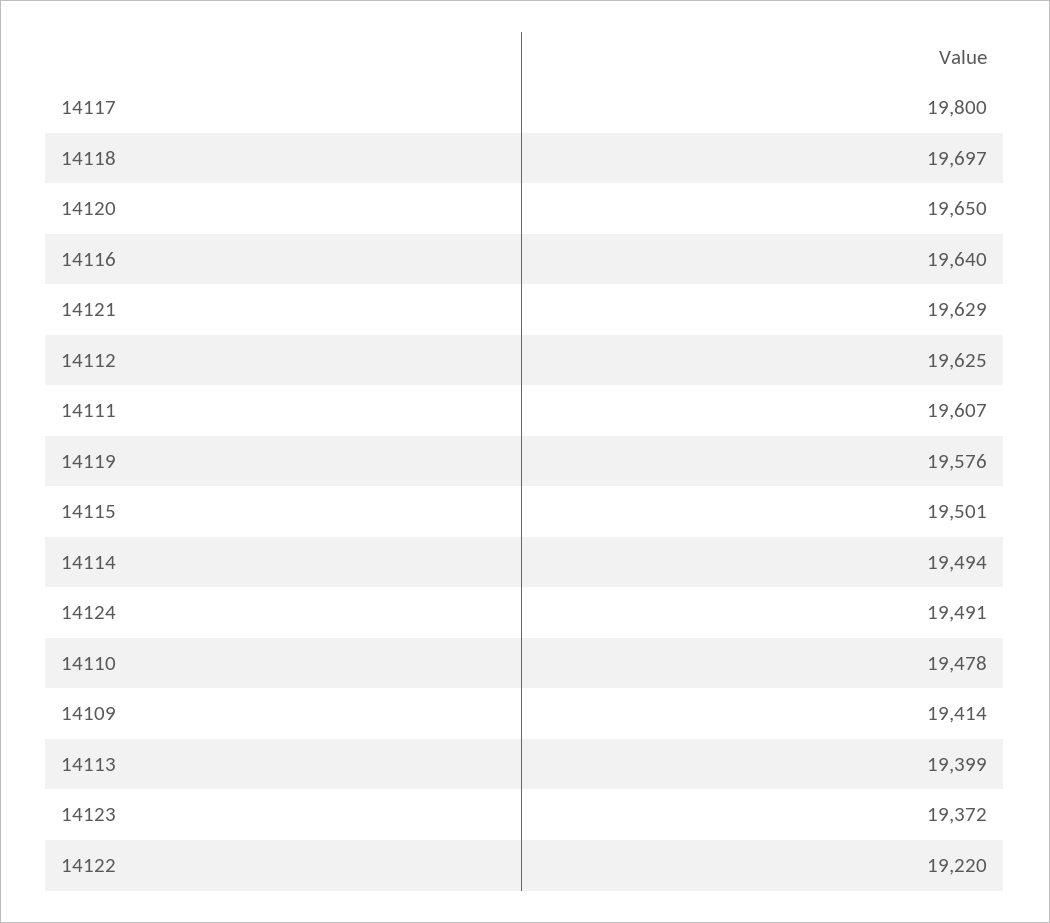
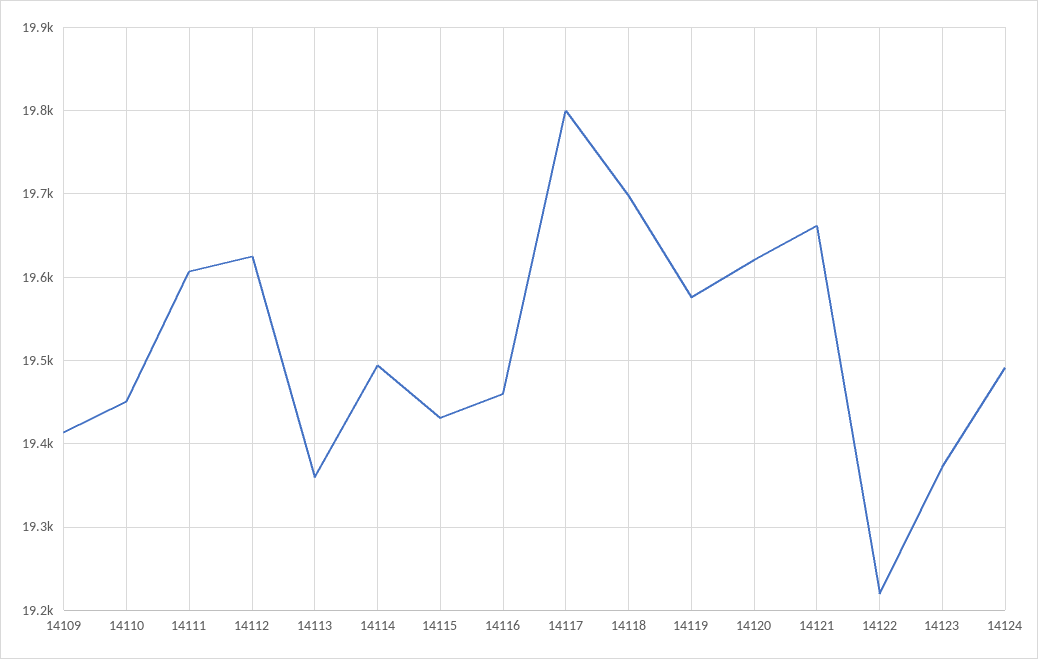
14120: 19650 -> 19620
14116: 19640 -> 19460
14121: 19629 -> 19660
14115: 19501 -> 19430
14110: 19478 -> 19450
14113: 19399 -> 19360

